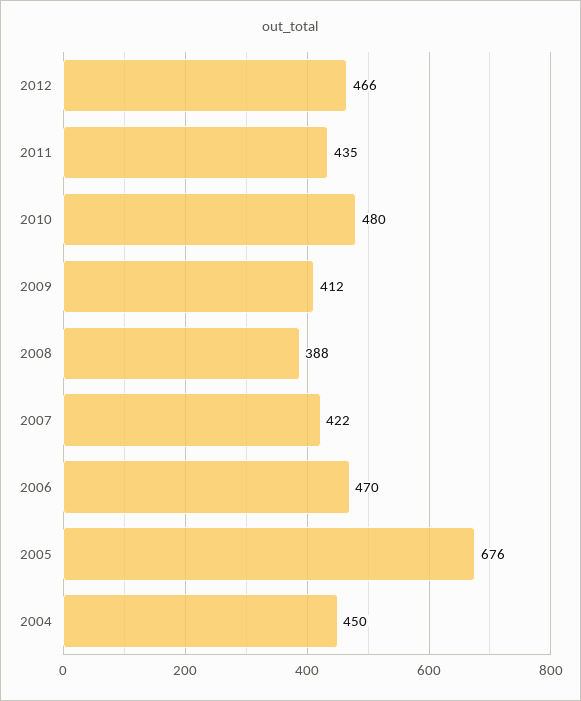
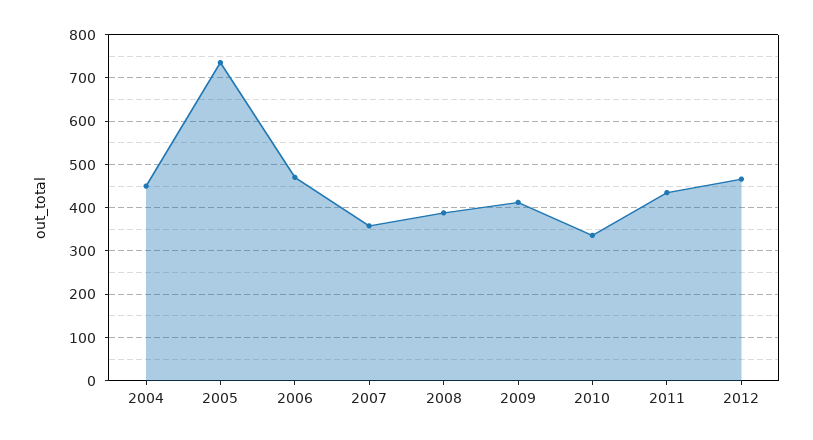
2010: 480 -> 340
2007: 422 -> 360
2005: 676 -> 740

